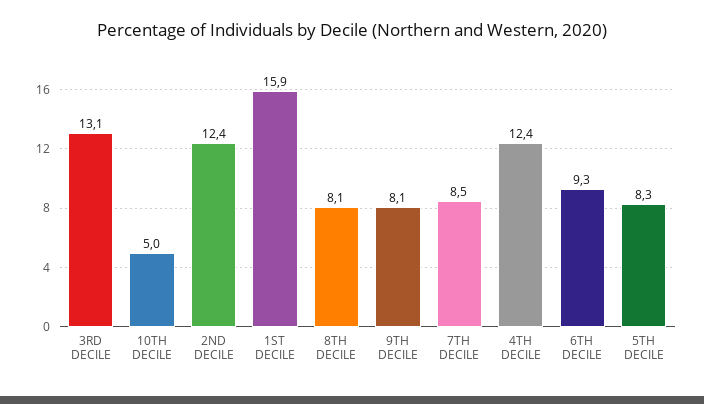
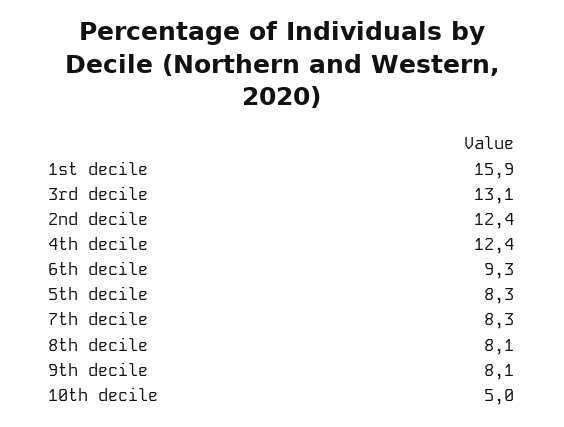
7TH DECILE: 8.5 -> 8.3

